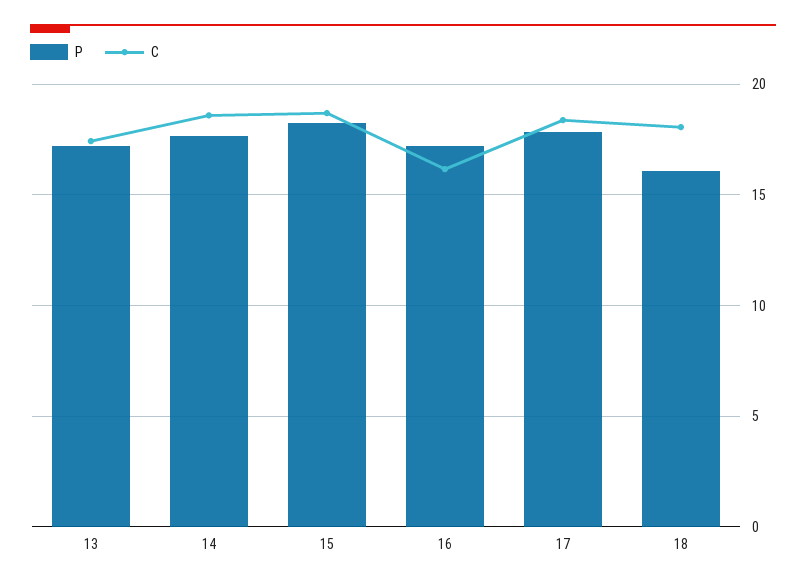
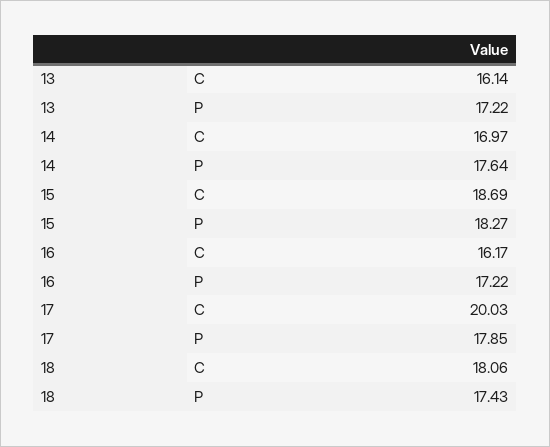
C, 13: 17.5 -> 16.14
C, 14: 18.5 -> 16.97
C, 17: 18.5 -> 20.03
P, 18: 16 -> 17.43

